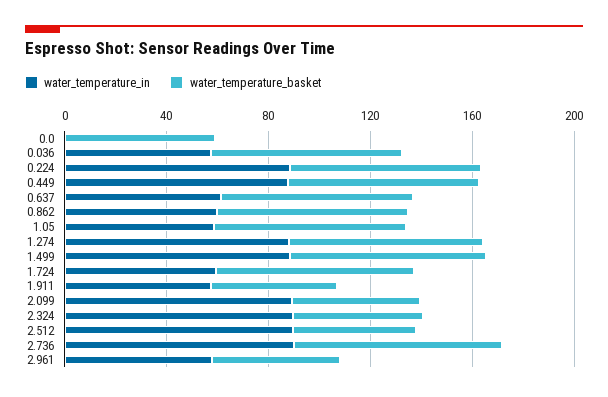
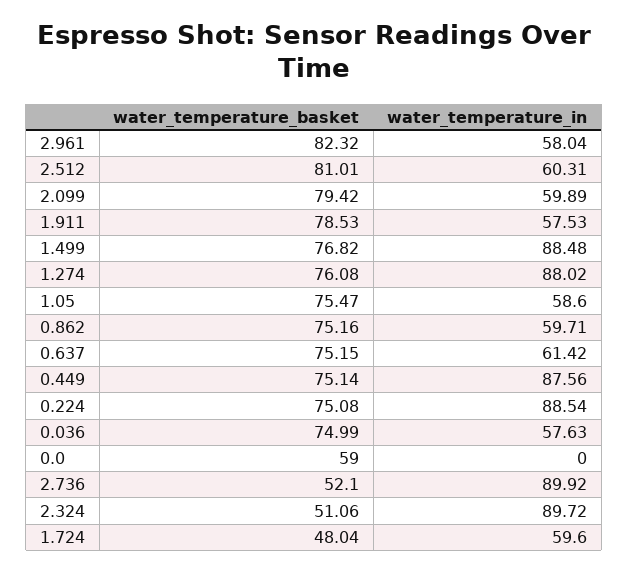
water_temperature_basket, 1.724: 80 -> 48.04
water_temperature_basket, 1.911: 50 -> 78.53
water_temperature_in, 2.099: 90 -> 59.89
water_temperature_basket, 2.099: 50 -> 79.42
water_temperature_in, 2.512: 90 -> 60.31
water_temperature_basket, 2.512: 50 -> 81.01
water_temperature_basket, 2.736: 80 -> 52.1
water_temperature_basket, 2.961: 50 -> 82.32

